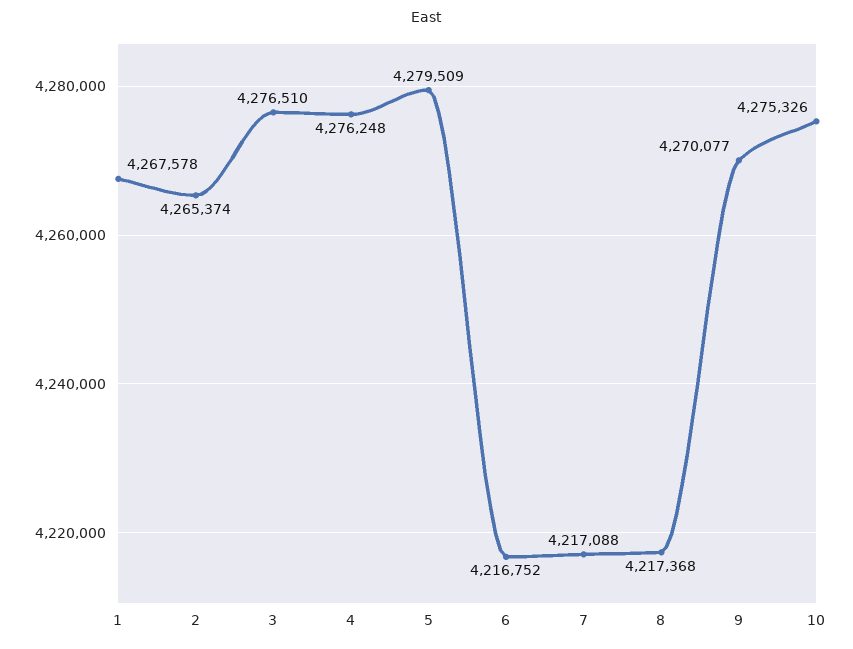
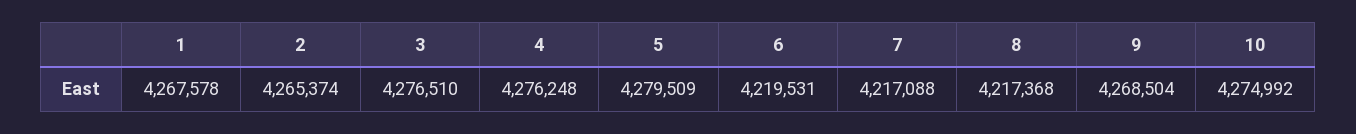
6: 4216752 -> 4219531
9: 4270077 -> 4268504
10: 4275326 -> 4274992

